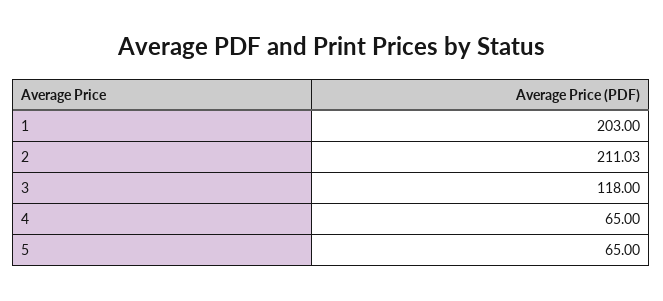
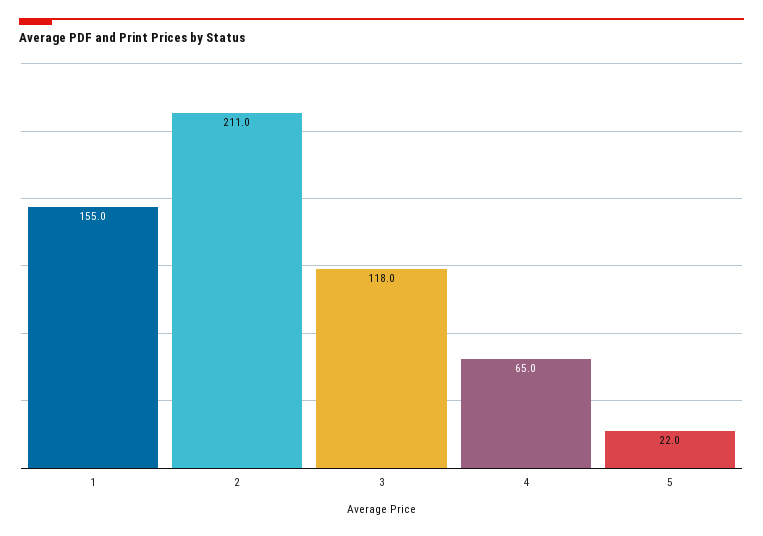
1: 203 -> 155
5: 65 -> 22

